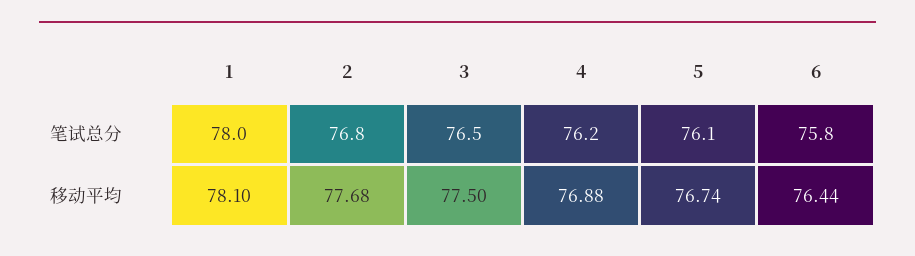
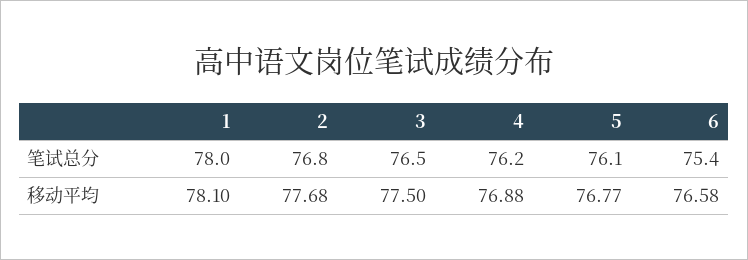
6, 笔试总分: 75.8 -> 75.4
5, 移动平均: 76.74 -> 76.77
6, 移动平均: 76.44 -> 76.58

